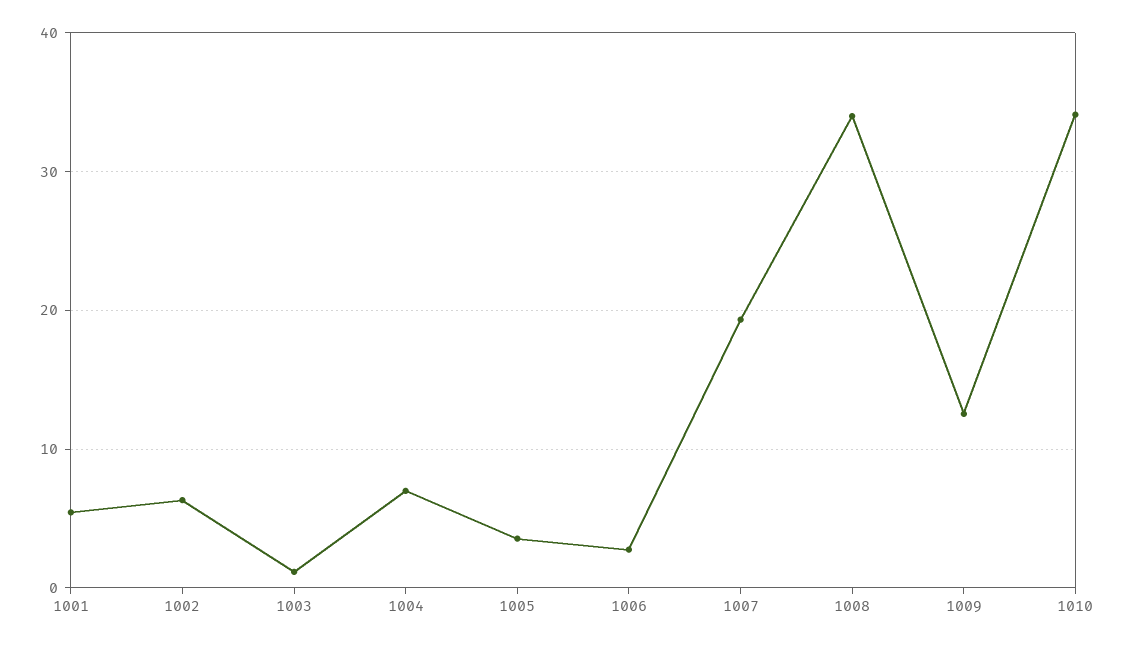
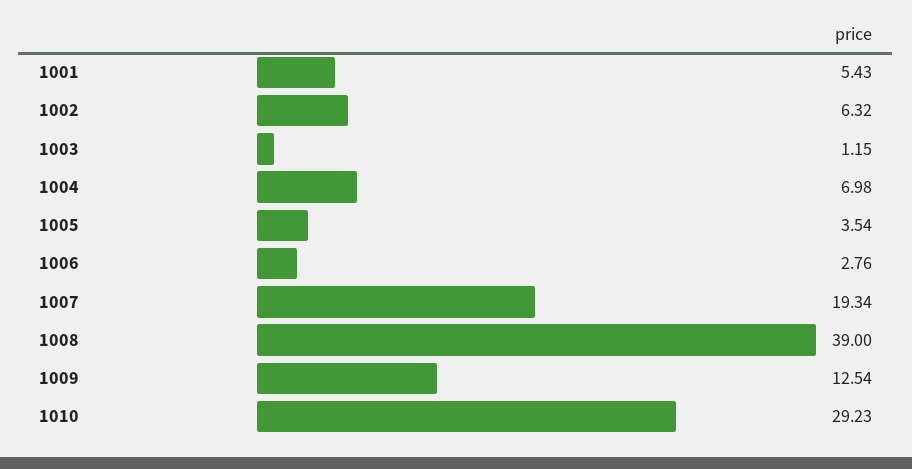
1008: 34 -> 39
1010: 34 -> 29.23

